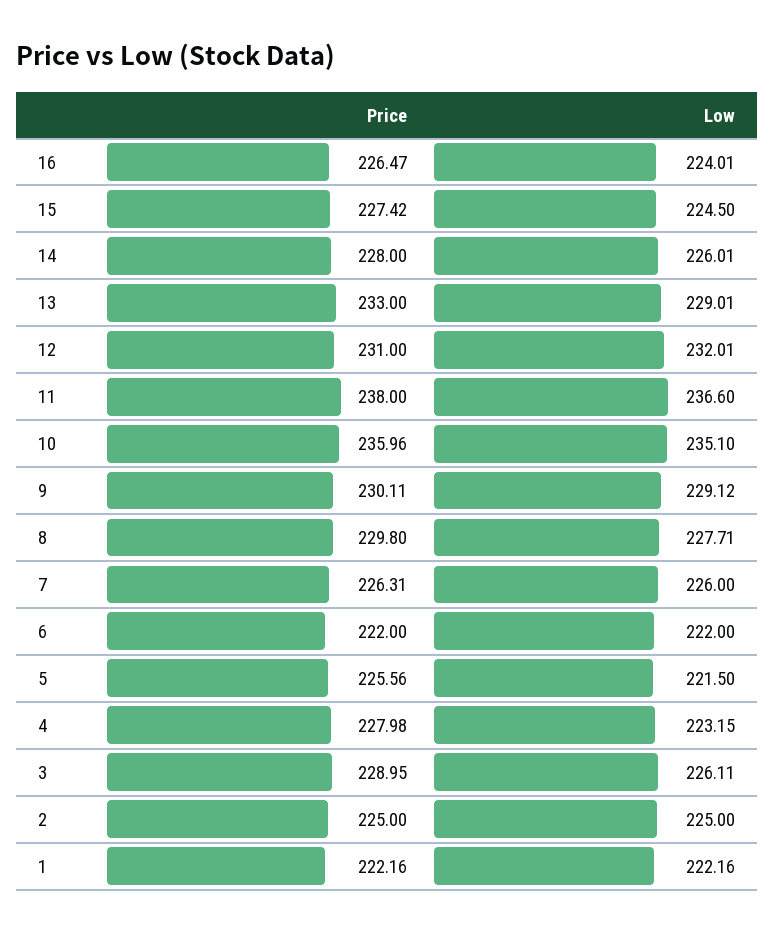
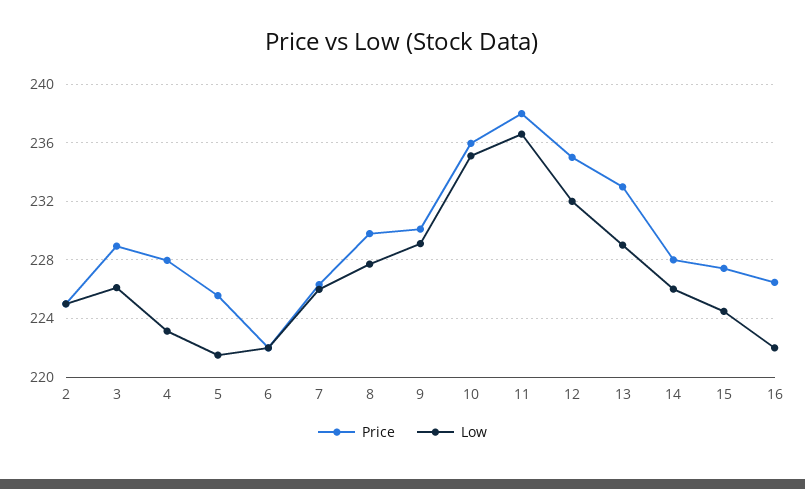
Low, 16: 224.01 -> 222
Price, 12: 231 -> 235
Price, 1: 222.16 -> none
Low, 1: 222.16 -> none

